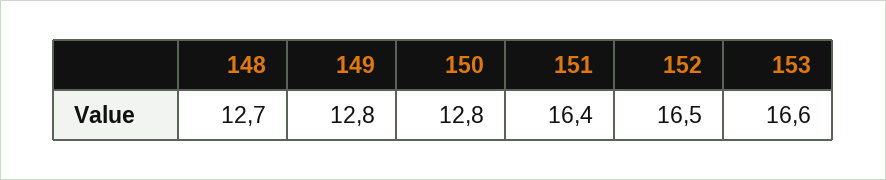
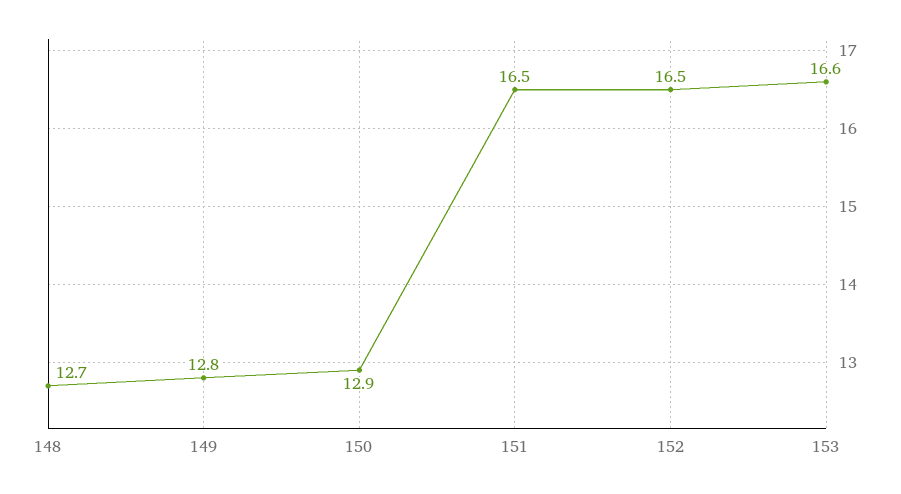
150: 12.8 -> 12.9
151: 16.4 -> 16.5

